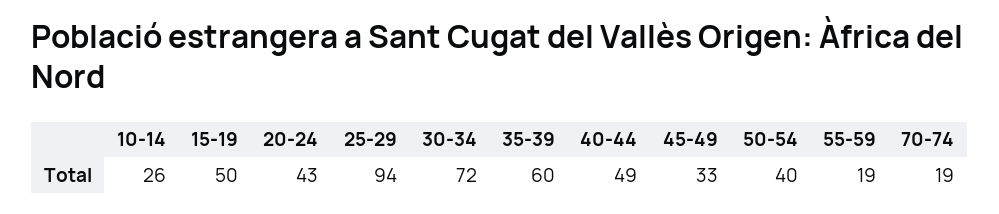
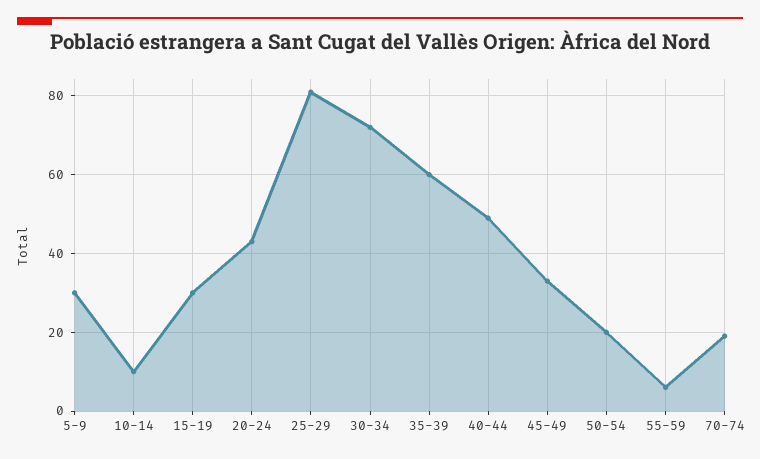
10-14: 26 -> 10
15-19: 50 -> 30
25-29: 94 -> 80
50-54: 40 -> 20
55-59: 19 -> 5
5-9: none -> 30

